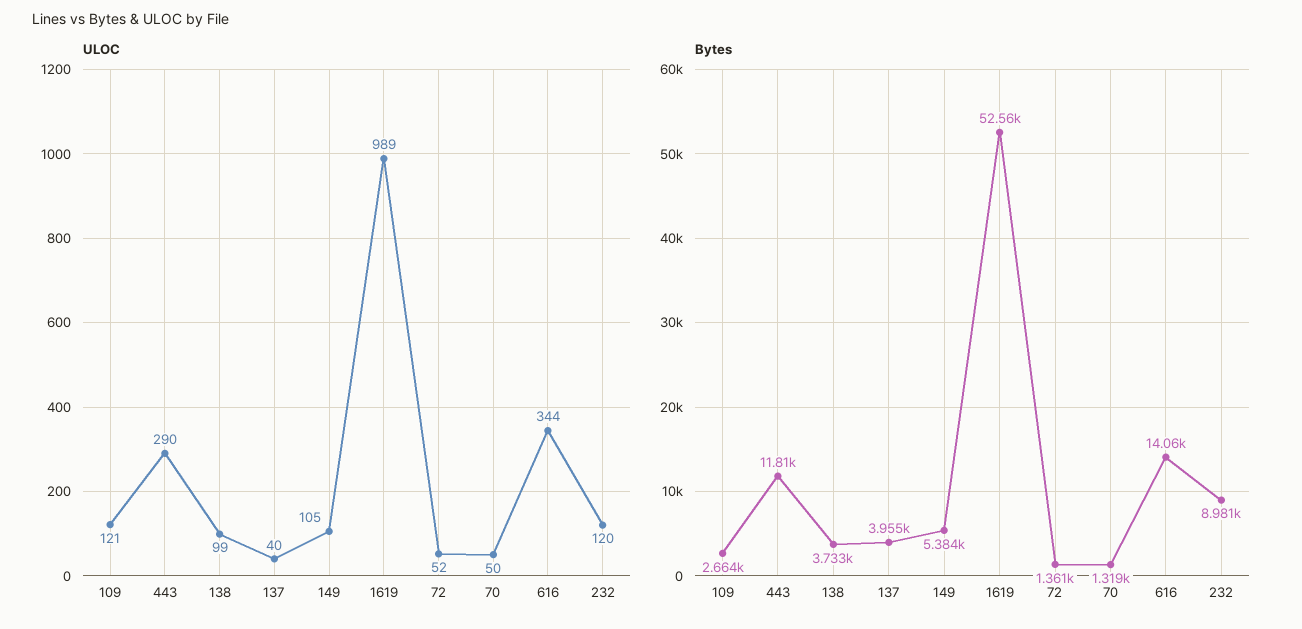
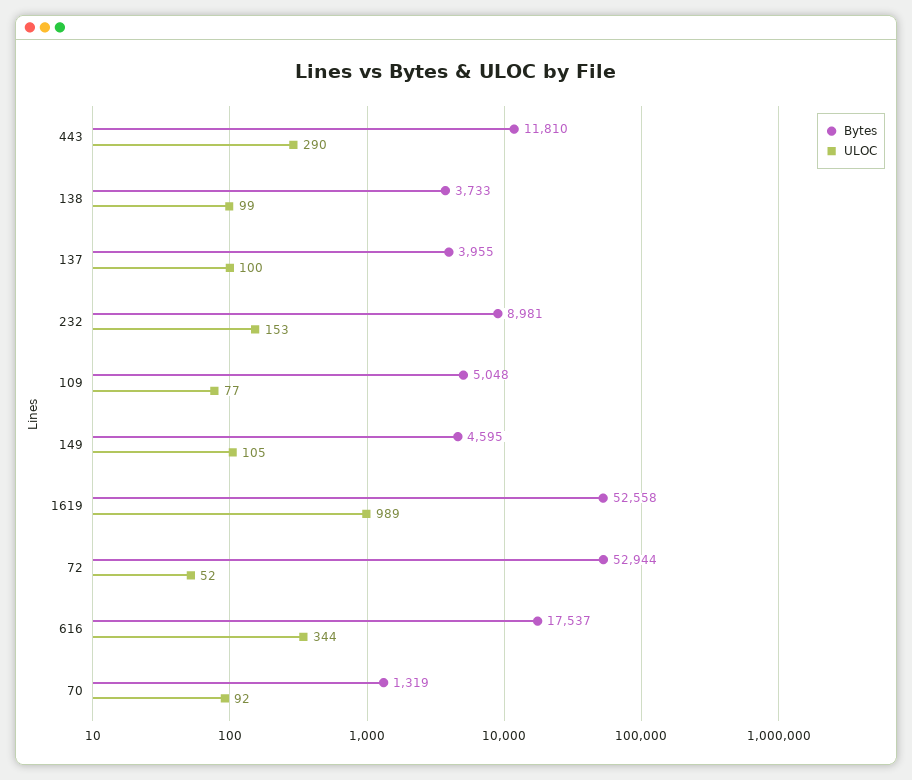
ULOC, 109: 121 -> 77
ULOC, 137: 40 -> 100
ULOC, 70: 50 -> 92
ULOC, 232: 120 -> 153
Bytes, 109: 2664 -> 5048
Bytes, 149: 5384 -> 4595
Bytes, 72: 1361 -> 52944
Bytes, 616: 14060 -> 17537

